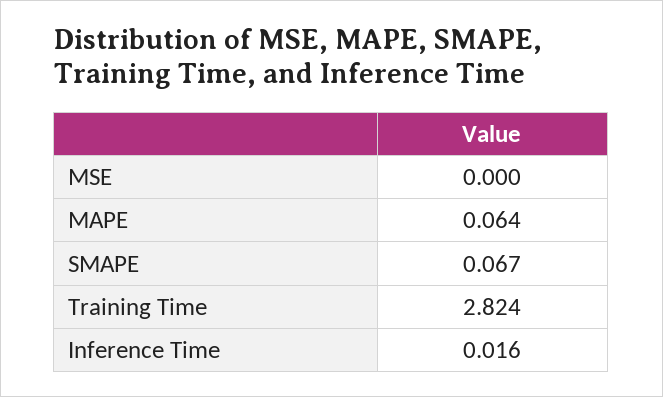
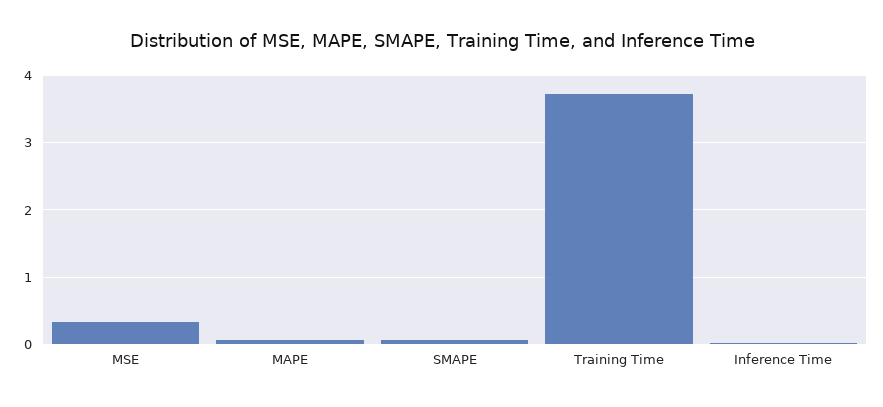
MSE: 0 -> 0.3
Training Time: 2.824 -> 3.7

